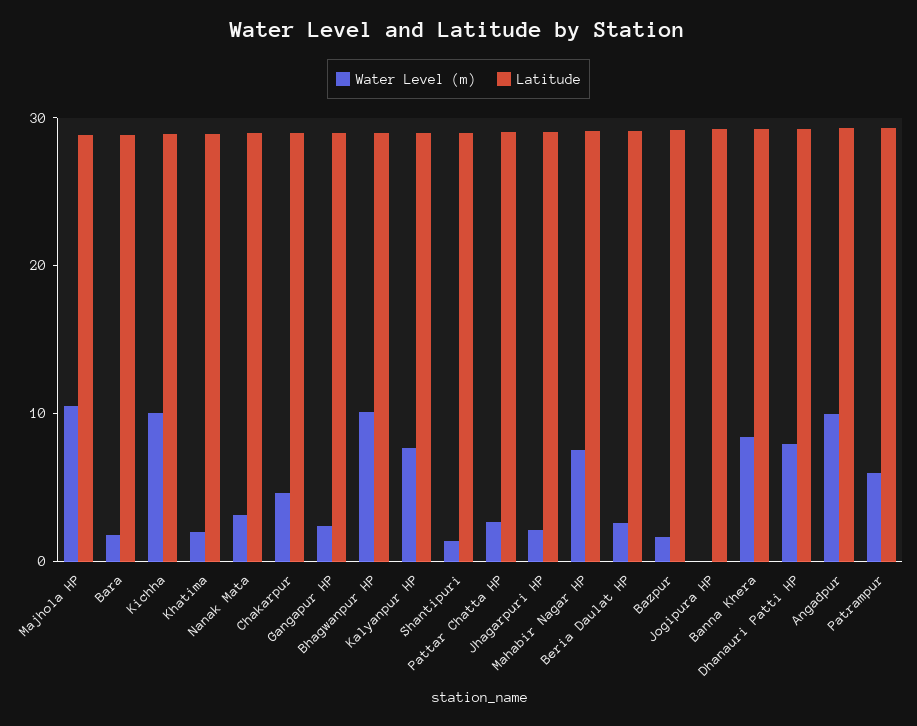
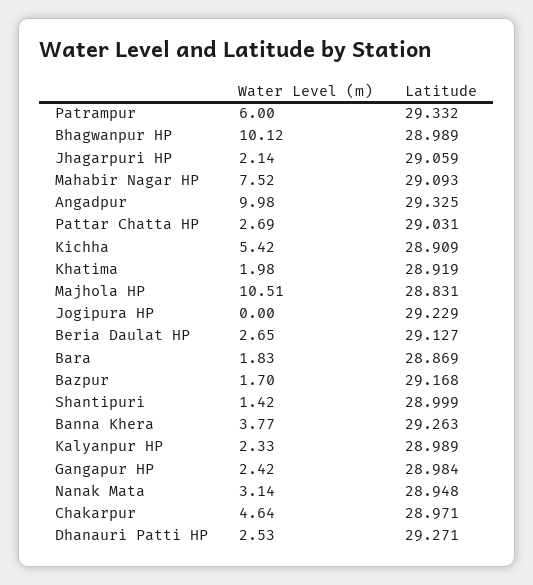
Water Level (m), Kichha: 10 -> 5.42
Water Level (m), Kalyanpur HP: 8 -> 2.33
Water Level (m), Banna Khera: 8 -> 3.77
Water Level (m), Dhanauri Patti HP: 8 -> 2.53

